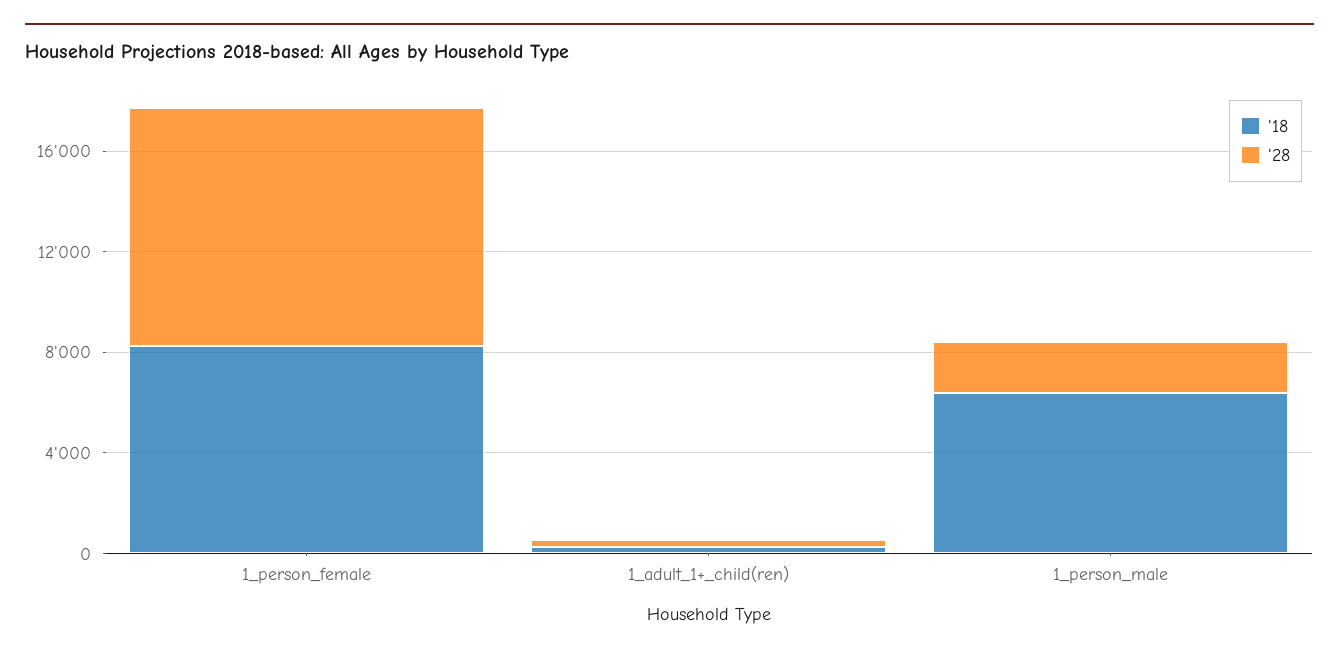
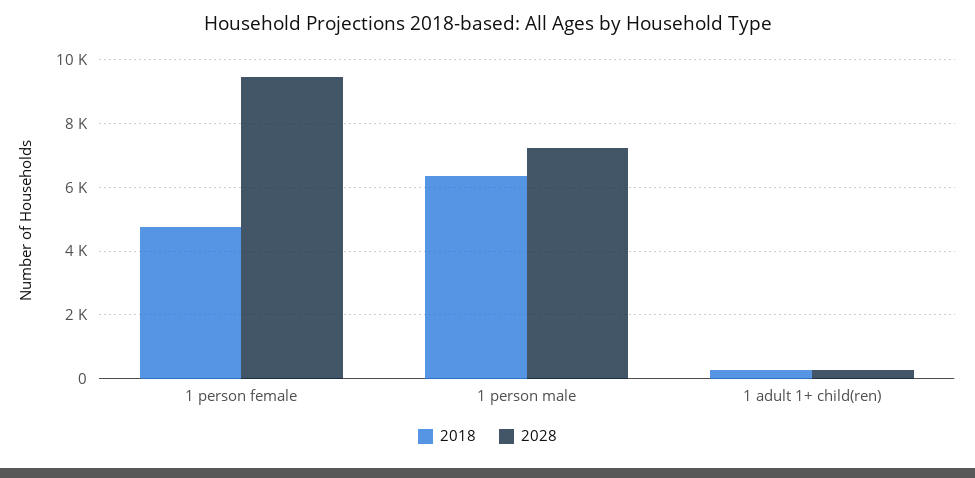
'18, 1_person_female: 8000 -> 4800
'28, 1_person_male: 2000 -> 7200

